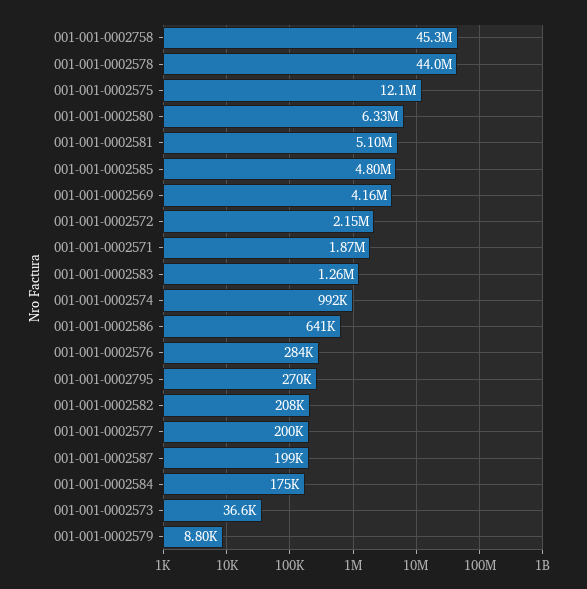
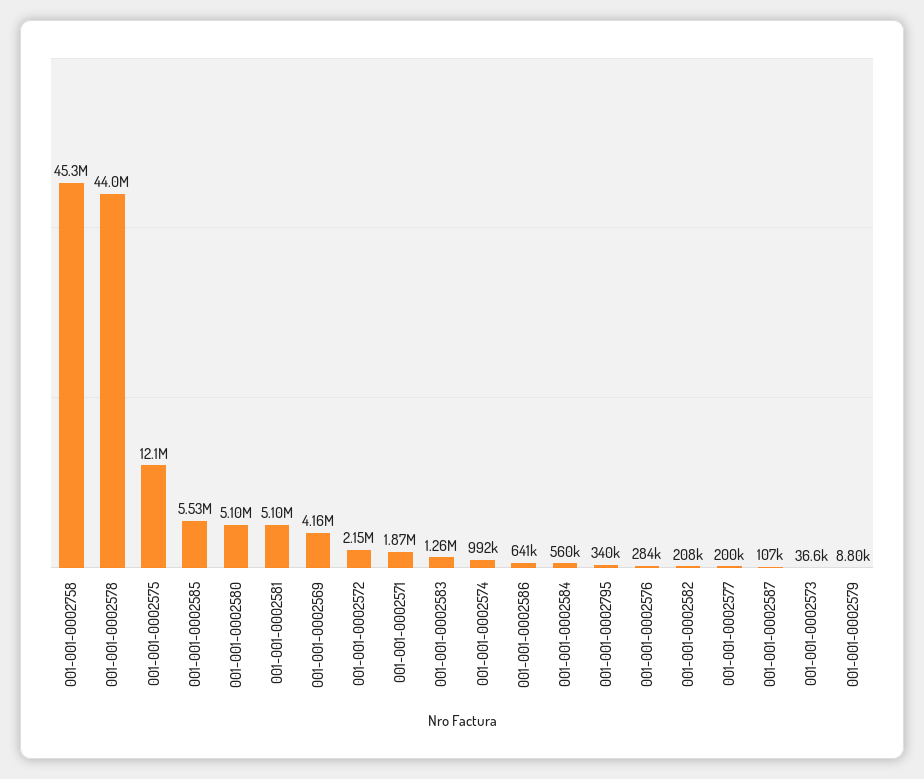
001-001-0002580: 6330000 -> 5100000
001-001-0002585: 4800000 -> 5530000
001-001-0002795: 270000 -> 340000
001-001-0002587: 199000 -> 107000
001-001-0002584: 175000 -> 560000

